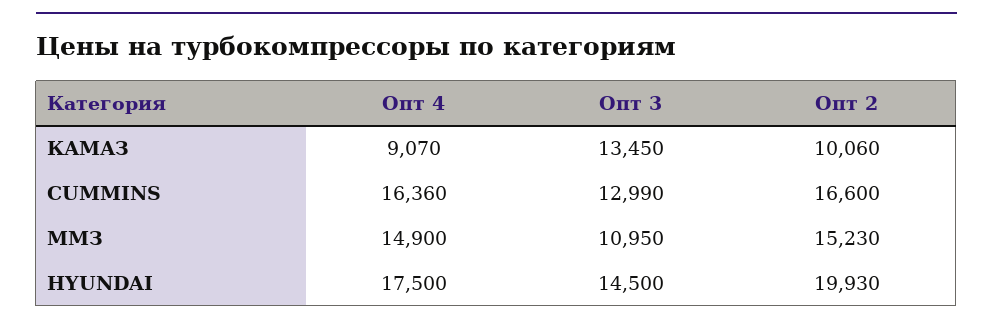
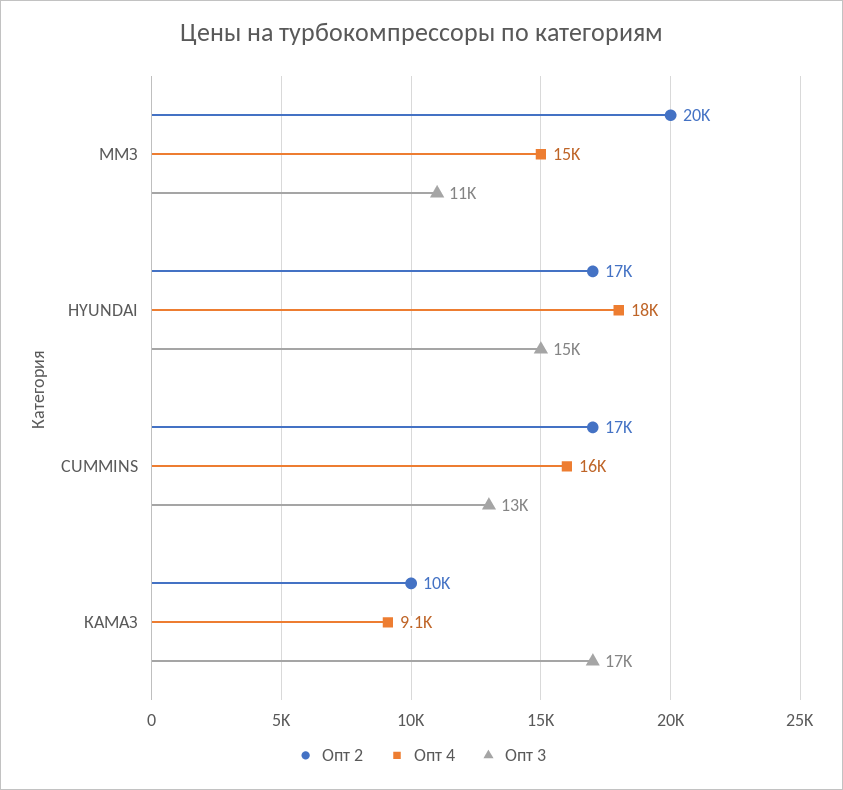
Опт 3, КАМАЗ: 13450 -> 17000
Опт 2, ММЗ: 15230 -> 20000
Опт 2, HYUNDAI: 19930 -> 17000

